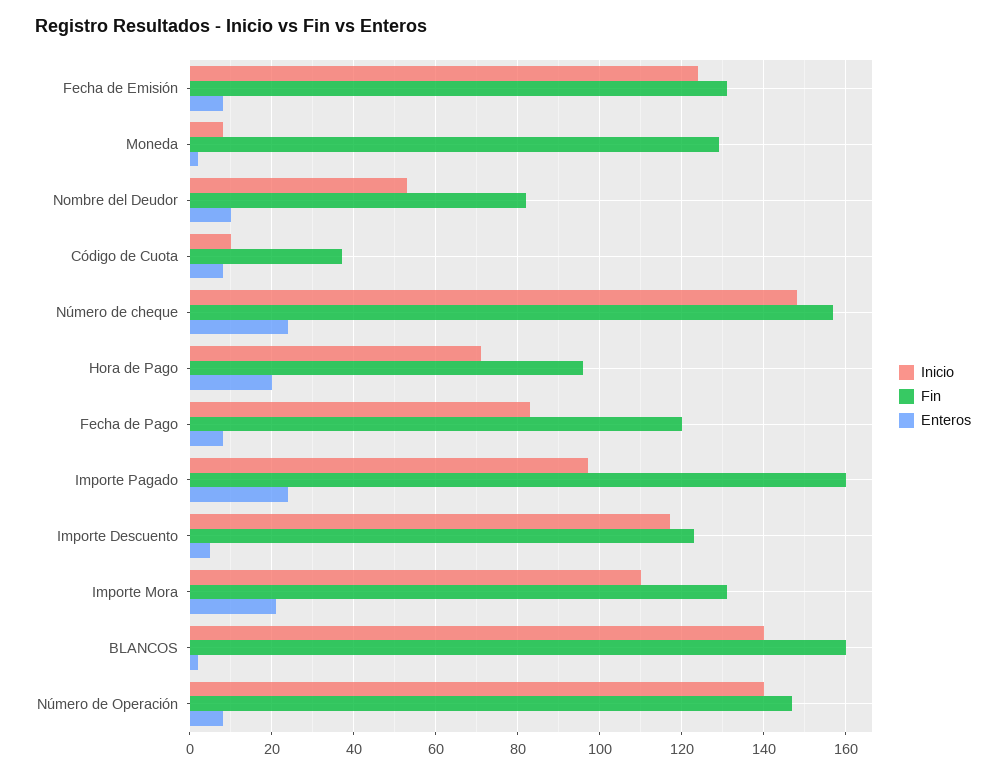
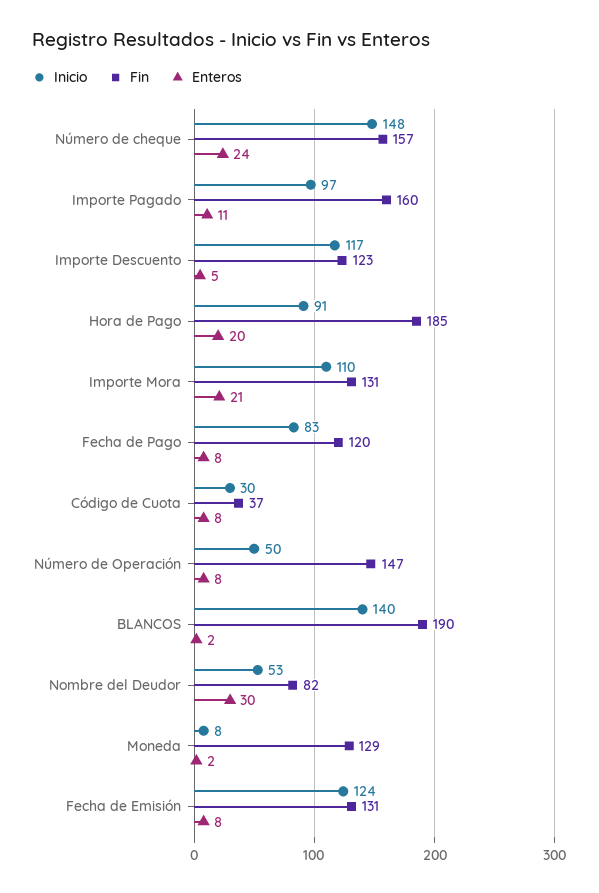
Enteros, Nombre del Deudor: 10 -> 30
Inicio, Código de Cuota: 10 -> 30
Inicio, Hora de Pago: 70 -> 91
Fin, Hora de Pago: 95 -> 185
Enteros, Importe Pagado: 25 -> 11
Fin, BLANCOS: 160 -> 190
Inicio, Número de Operación: 140 -> 50

